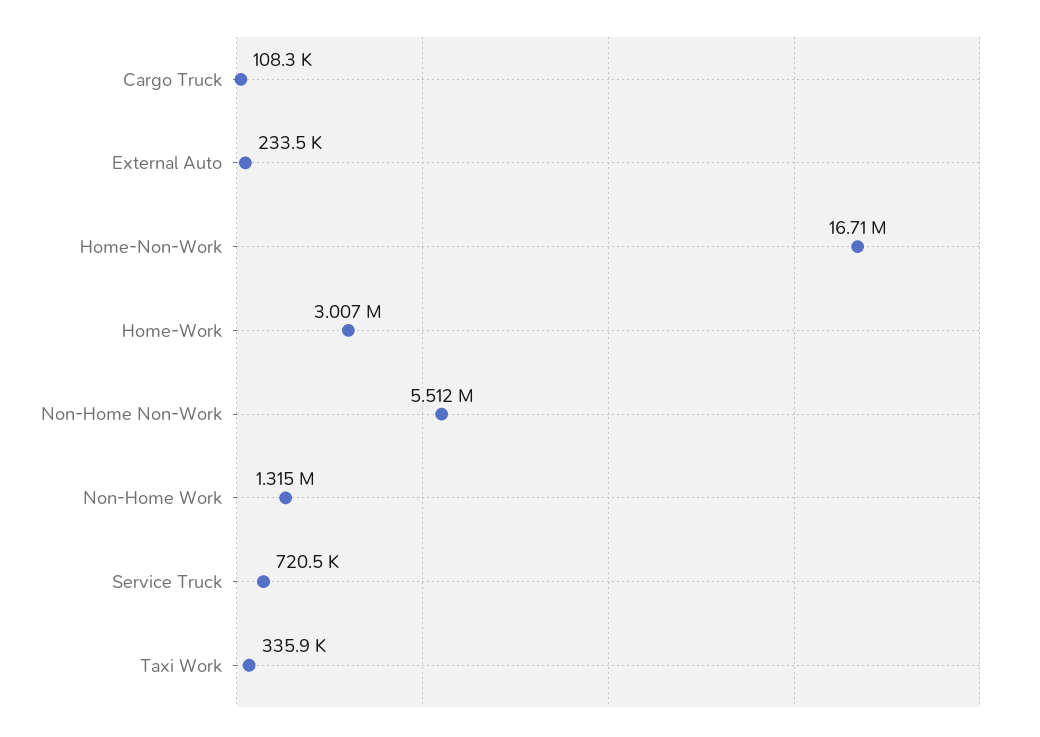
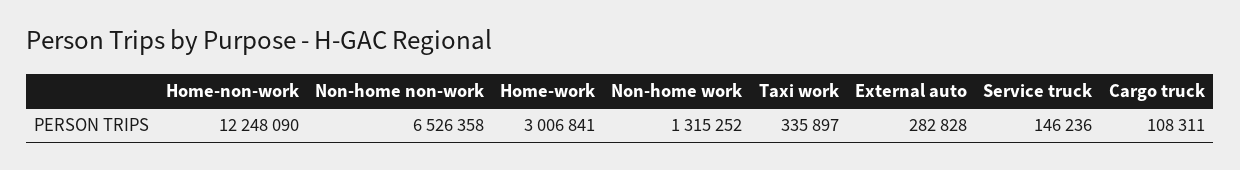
External Auto: 233500 -> 282828
Home-Non-Work: 16710000 -> 12248090
Non-Home Non-Work: 5512000 -> 6526358
Service Truck: 720500 -> 146236

